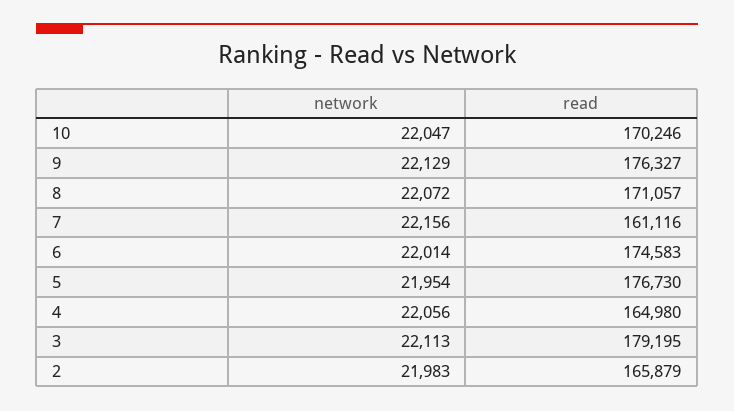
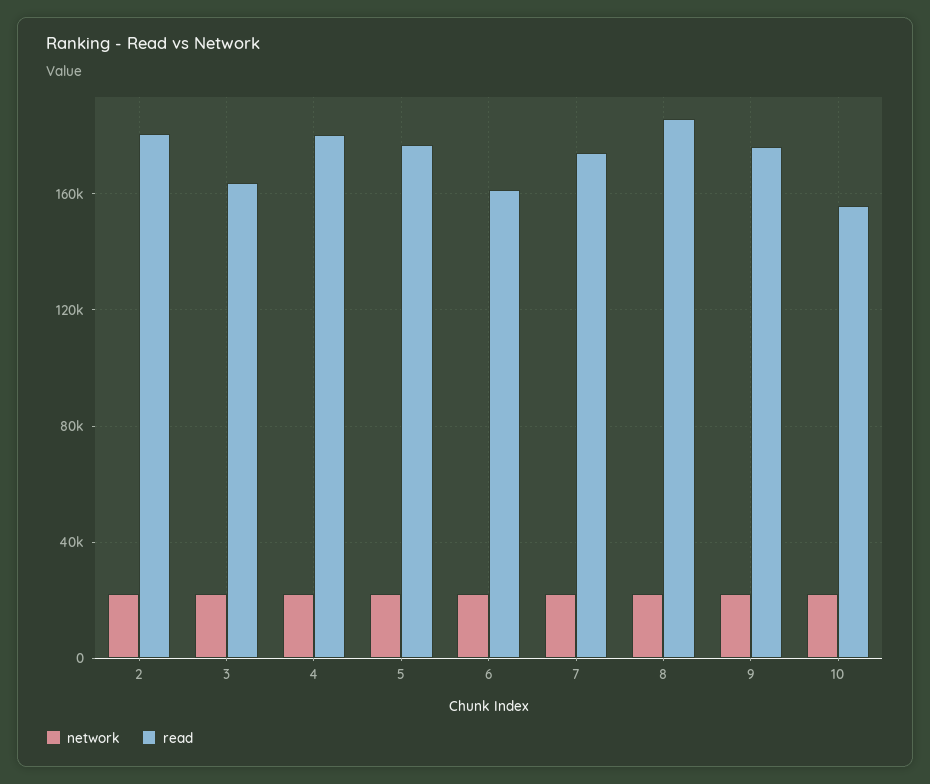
read, 10: 170246 -> 155000
read, 8: 171057 -> 185000
read, 7: 161116 -> 175000
read, 6: 174583 -> 160000
read, 4: 164980 -> 180000
read, 3: 179195 -> 165000
read, 2: 165879 -> 180000

